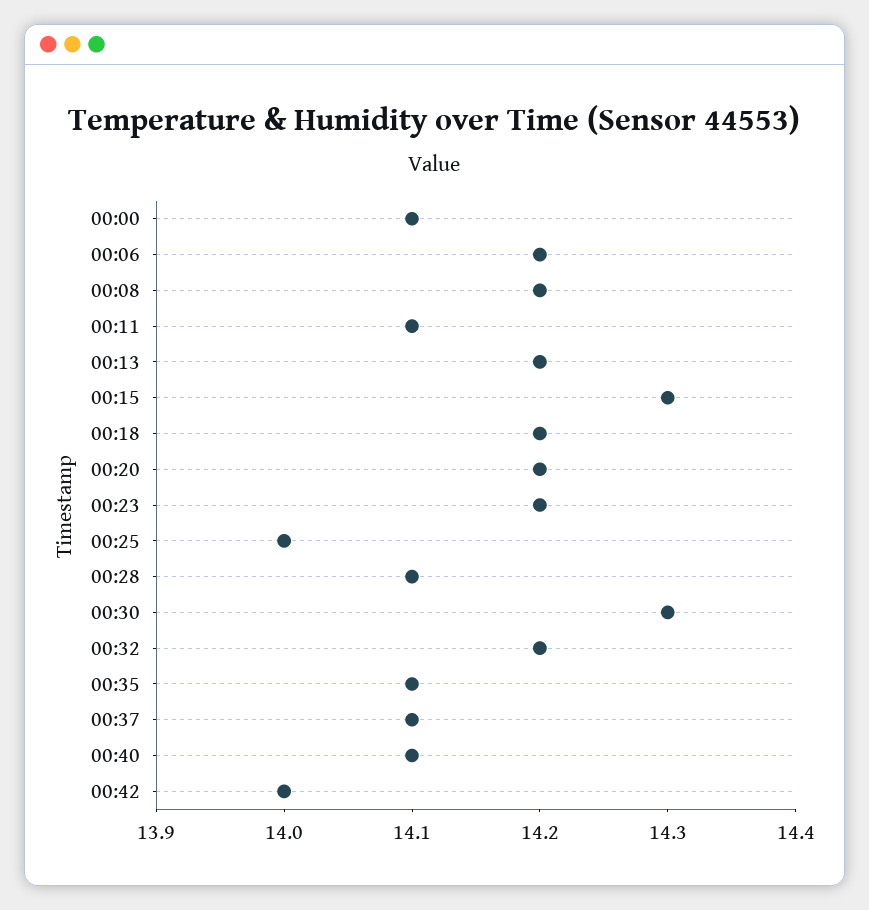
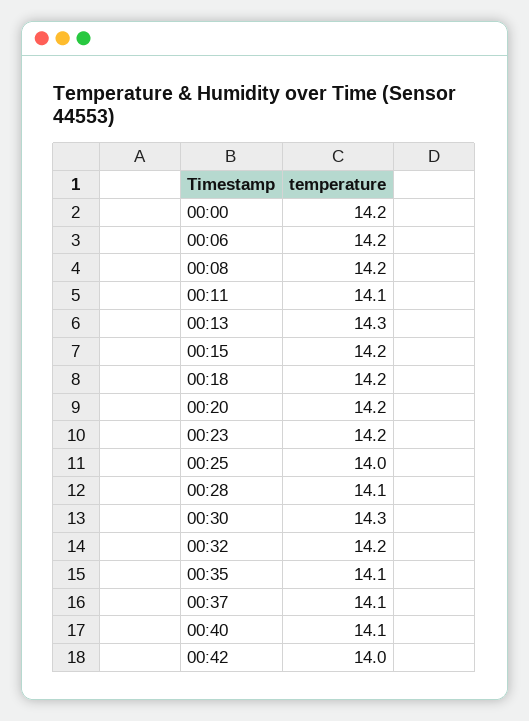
00:00: 14.1 -> 14.2
00:13: 14.2 -> 14.3
00:15: 14.3 -> 14.2

